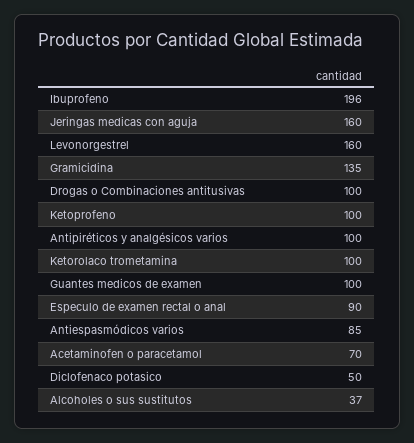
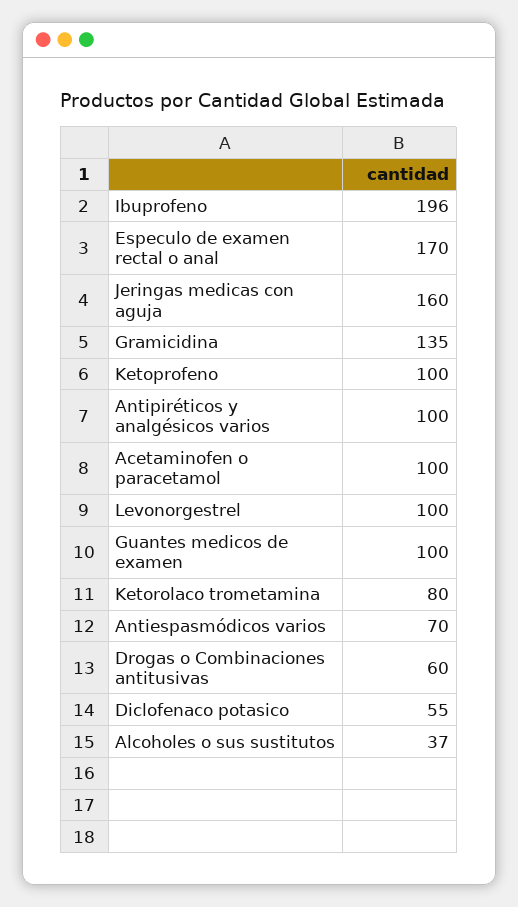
Levonorgestrel: 160 -> 100
Drogas o Combinaciones antitusivas: 100 -> 60
Ketorolaco trometamina: 100 -> 80
Especulo de examen rectal o anal: 90 -> 170
Antiespasmódicos varios: 85 -> 70
Acetaminofen o paracetamol: 70 -> 100
Diclofenaco potasico: 50 -> 55

